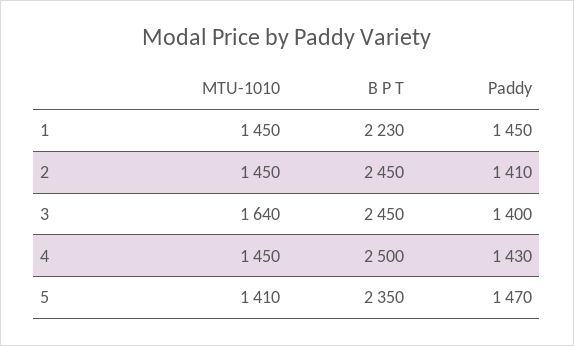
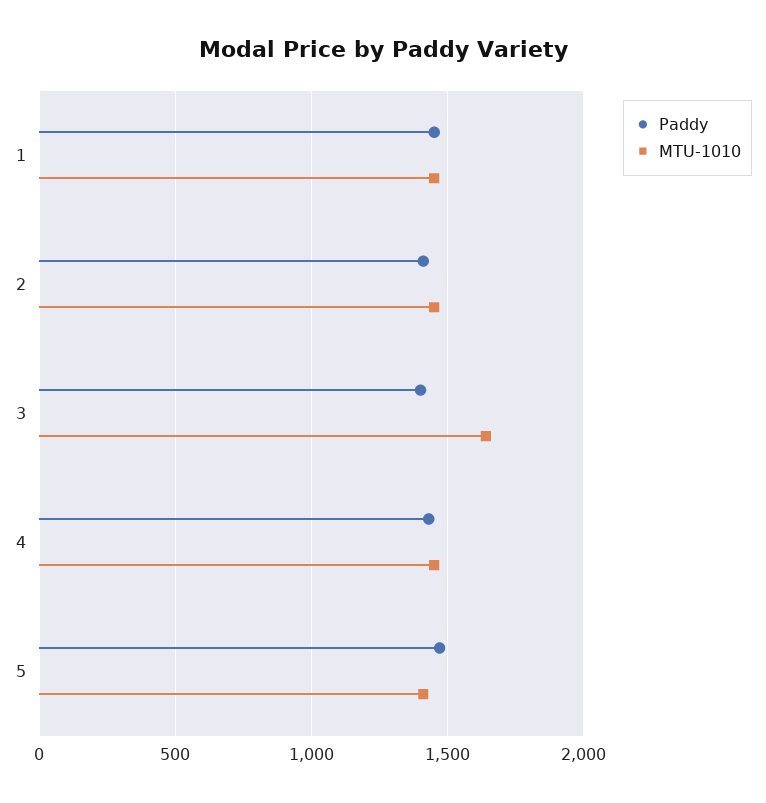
B P T, 1: 2230 -> none
B P T, 2: 2450 -> none
B P T, 3: 2450 -> none
B P T, 4: 2500 -> none
B P T, 5: 2350 -> none

